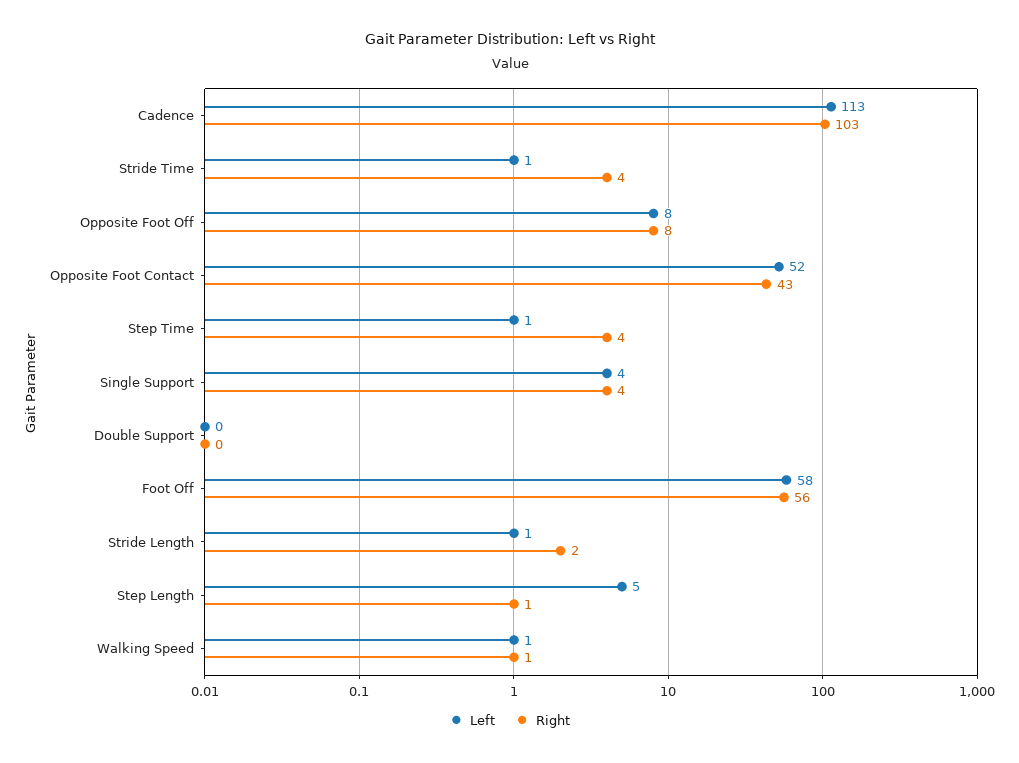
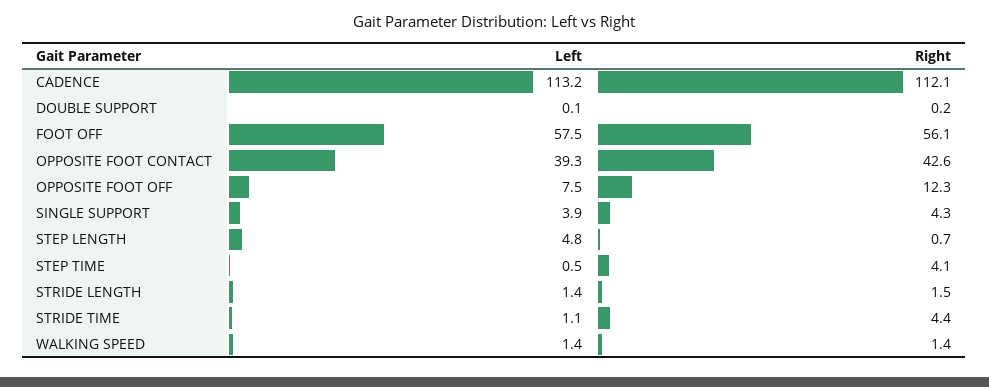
Right, Cadence: 103 -> 112.1
Right, Opposite Foot Off: 8 -> 12.3
Left, Opposite Foot Contact: 52 -> 39.3

